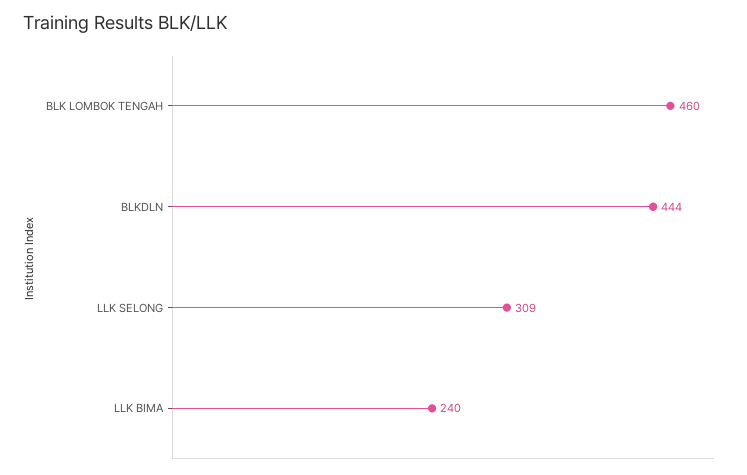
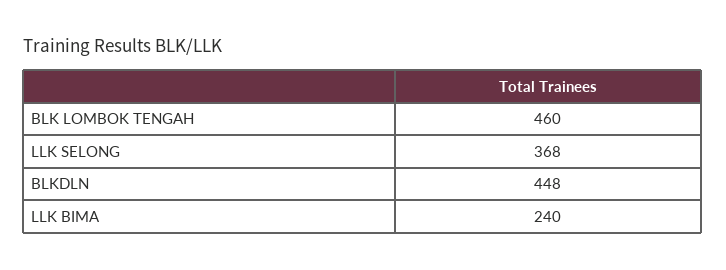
BLKDLN: 444 -> 448
LLK SELONG: 309 -> 368

